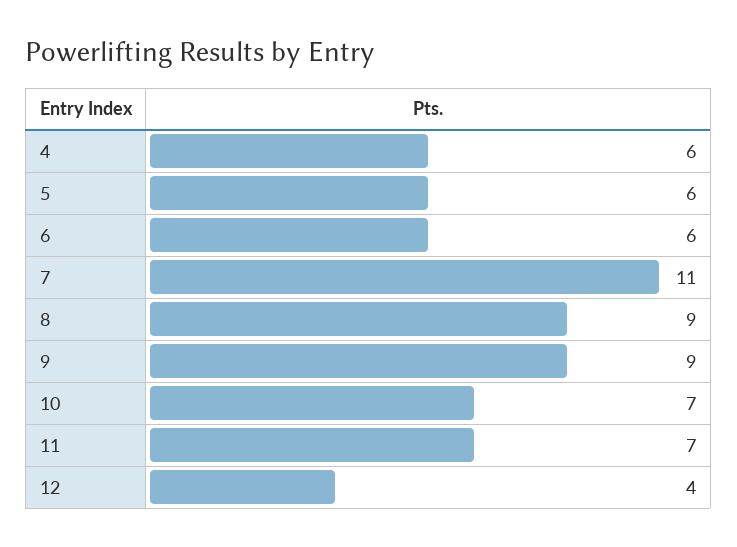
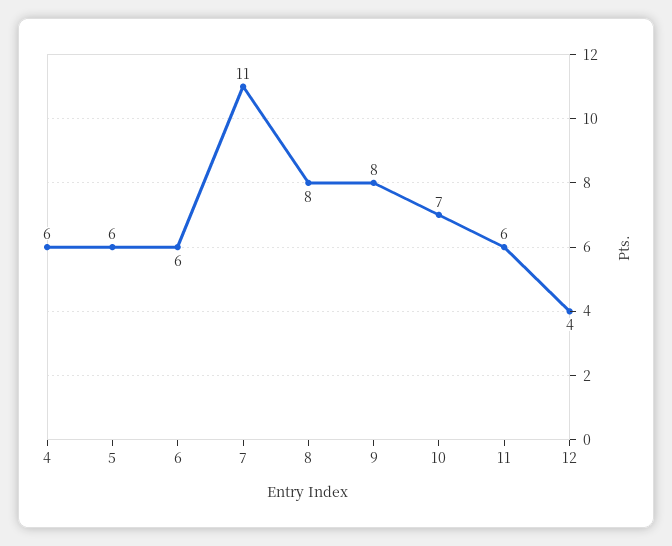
8: 9 -> 8
9: 9 -> 8
11: 7 -> 6

